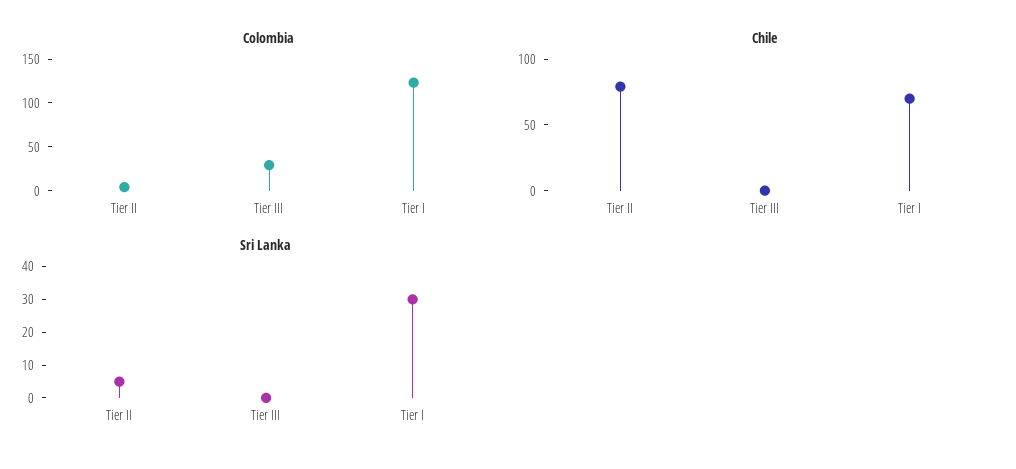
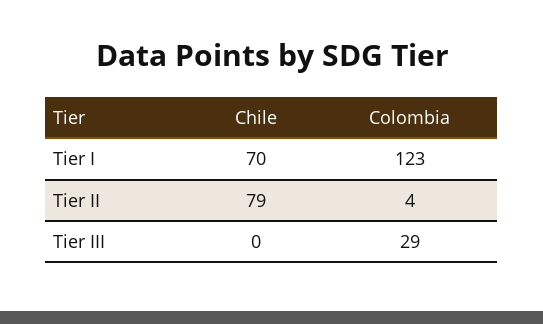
Sri Lanka, Tier II: 5 -> none
Sri Lanka, Tier III: 0 -> none
Sri Lanka, Tier I: 30 -> none

